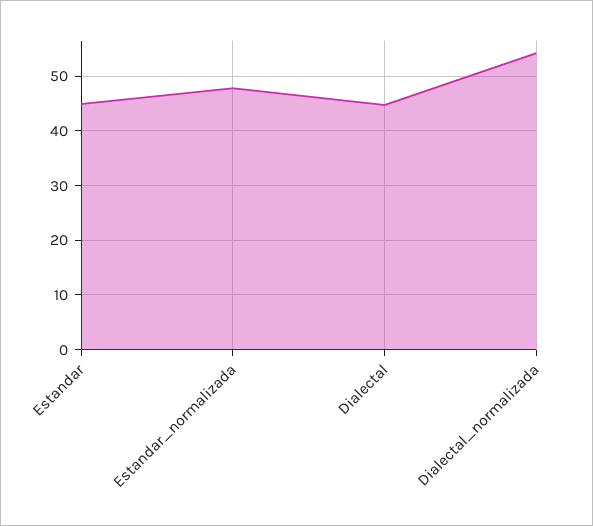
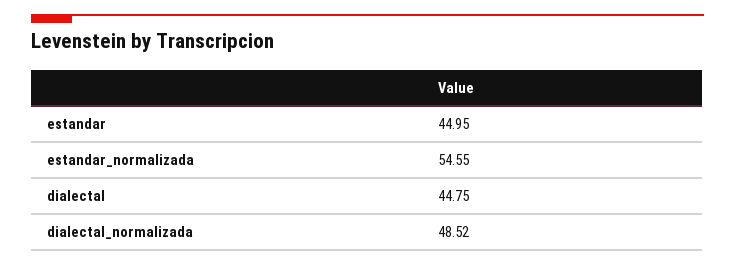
Estandar_normalizada: 48 -> 54.55
Dialectal_normalizada: 54 -> 48.52

